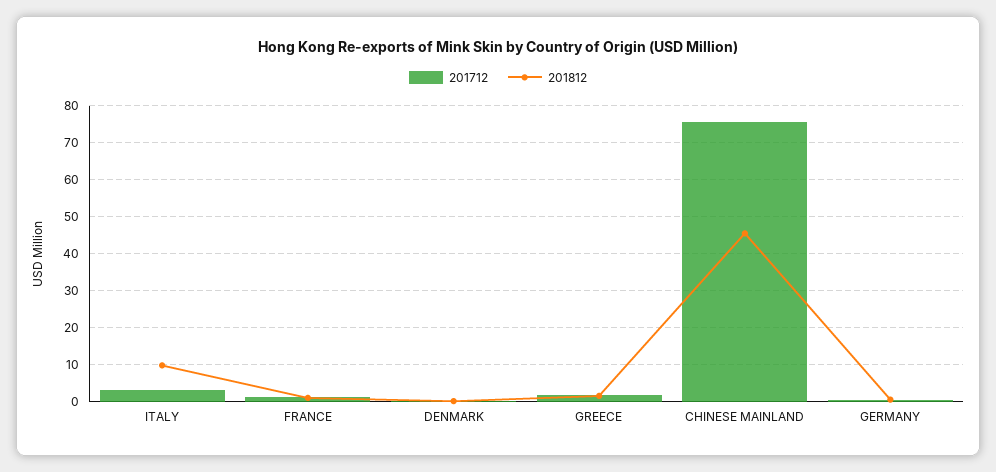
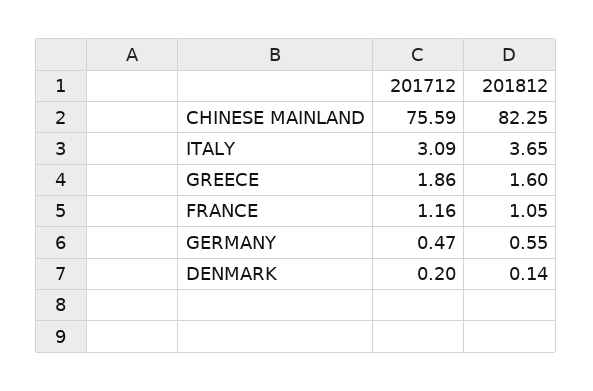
201812, ITALY: 10 -> 3.65
201812, CHINESE MAINLAND: 46 -> 82.25

